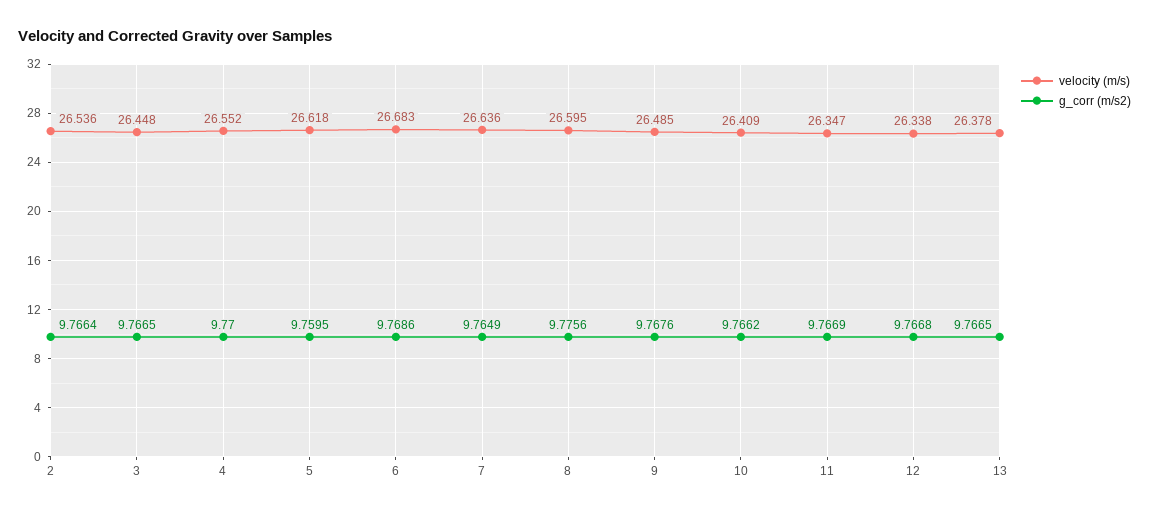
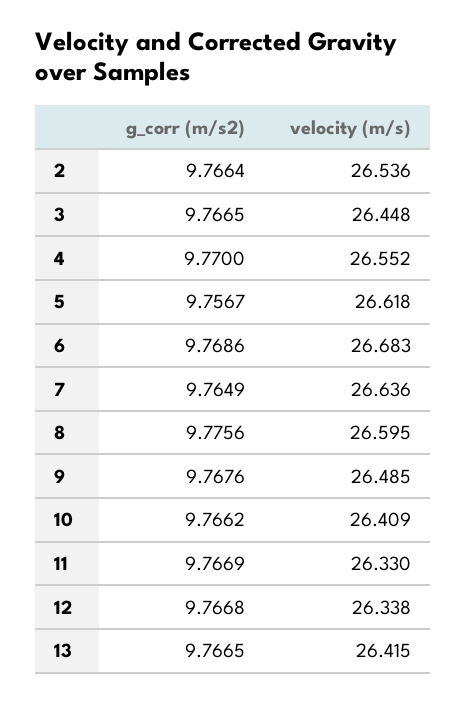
g_corr (m/s2), 5: 9.7595 -> 9.7567
velocity (m/s), 11: 26.347 -> 26.33
velocity (m/s), 13: 26.378 -> 26.415

